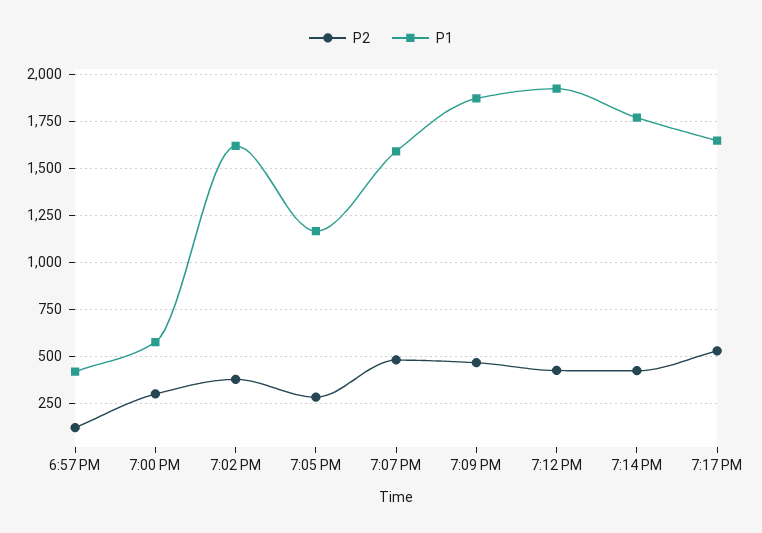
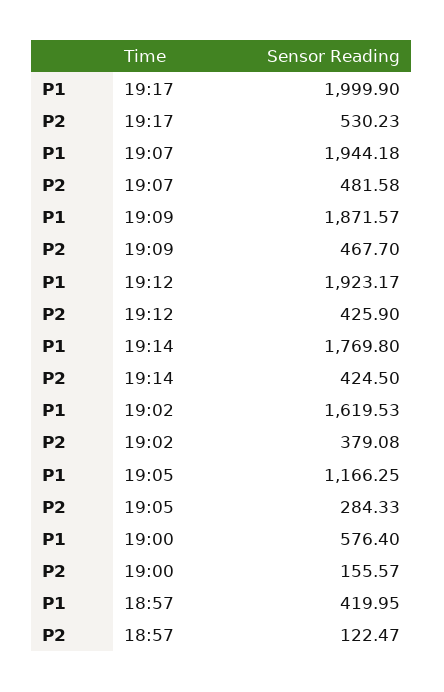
P2, 7:00 PM: 300 -> 155.57
P1, 7:07 PM: 1600 -> 1944.18
P1, 7:17 PM: 1650 -> 1999.9

